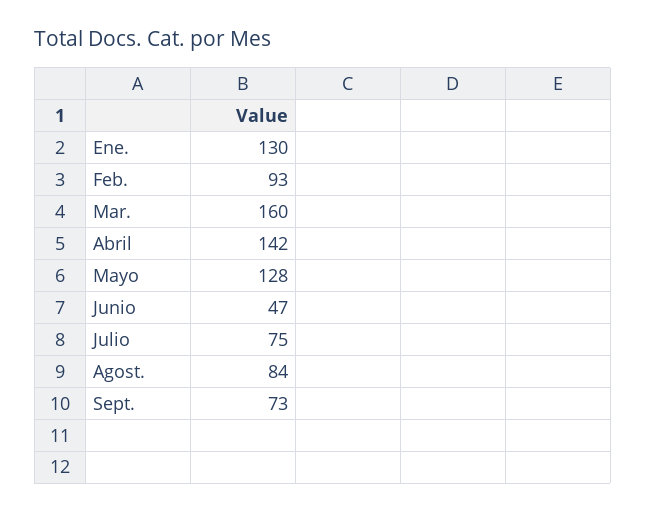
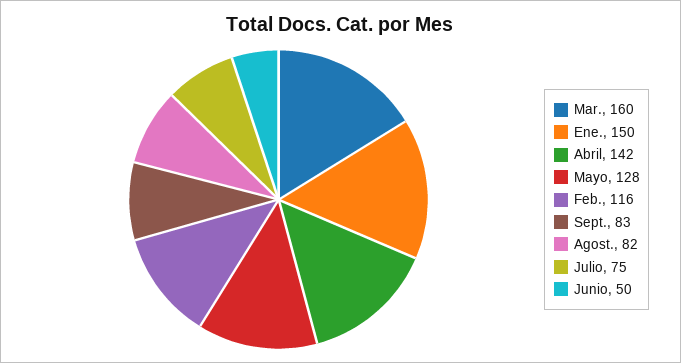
Ene.: 130 -> 150
Feb.: 93 -> 116
Junio: 47 -> 50
Agost.: 84 -> 82
Sept.: 73 -> 83

